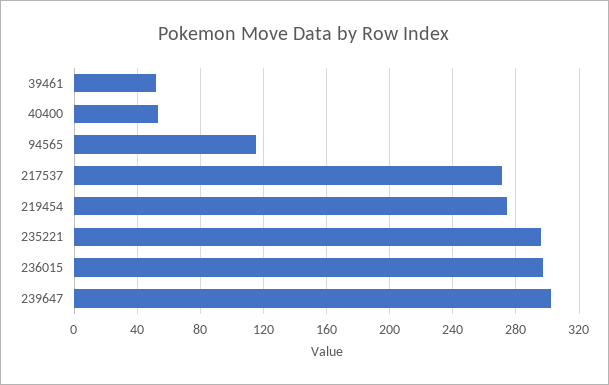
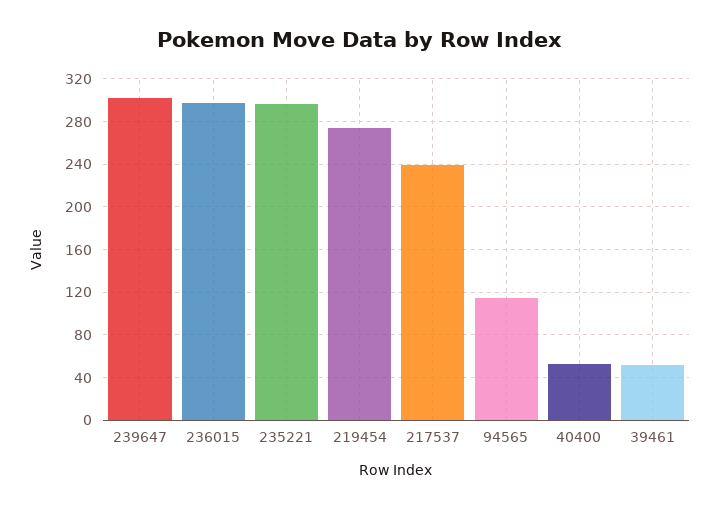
217537: 270 -> 240

